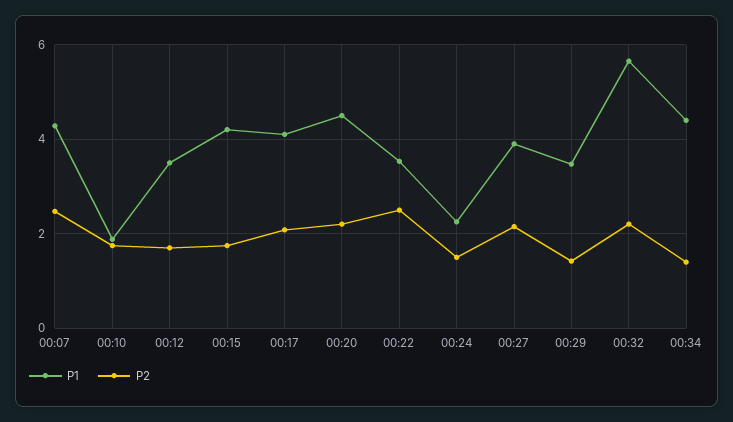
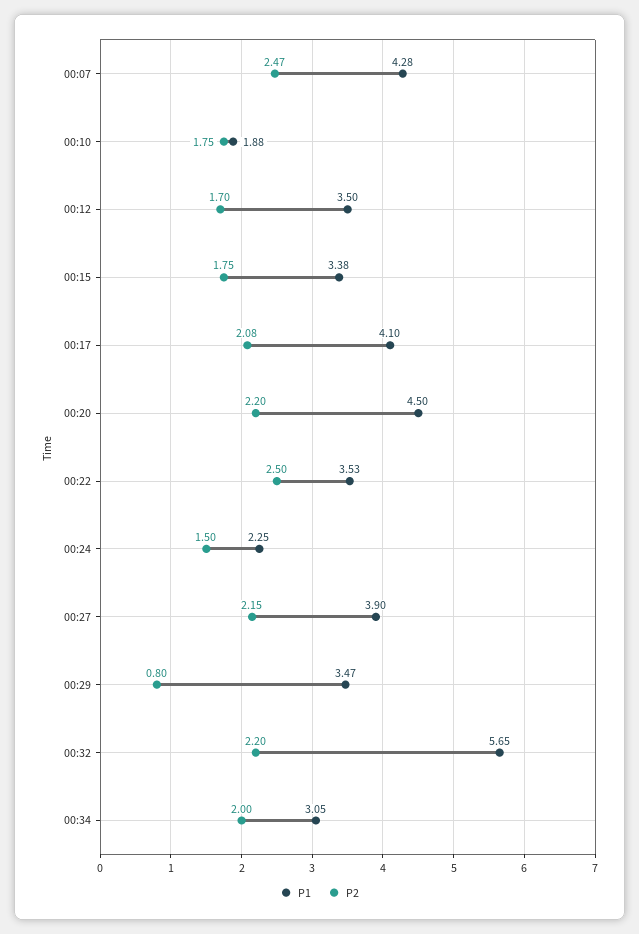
P1, 00:15: 4.2 -> 3.38
P2, 00:29: 1.4 -> 0.8
P1, 00:34: 4.4 -> 3.05
P2, 00:34: 1.4 -> 2

